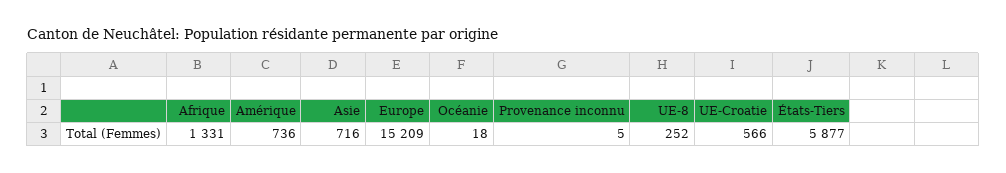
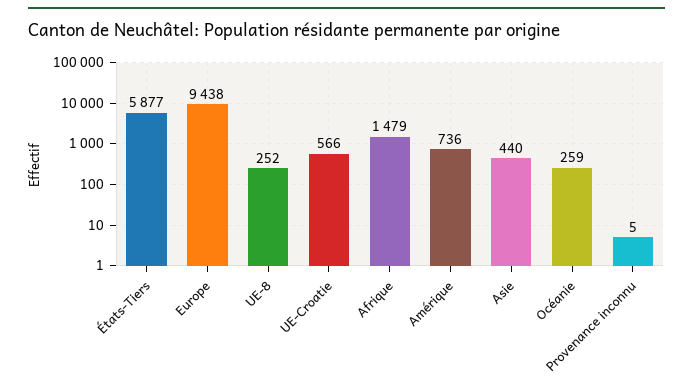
Afrique: 1331 -> 1479
Asie: 716 -> 440
Europe: 15209 -> 9438
Océanie: 18 -> 259

